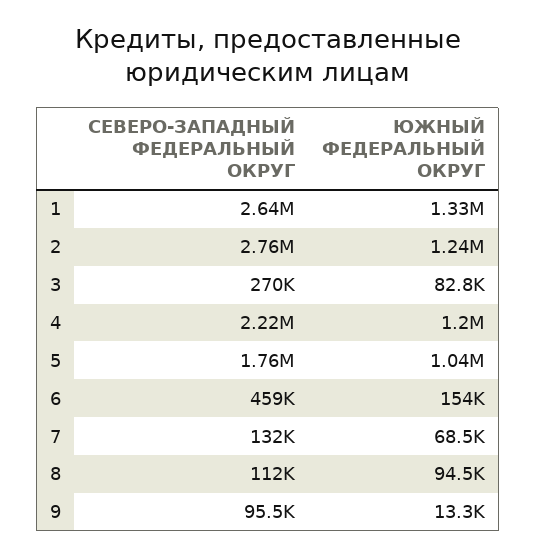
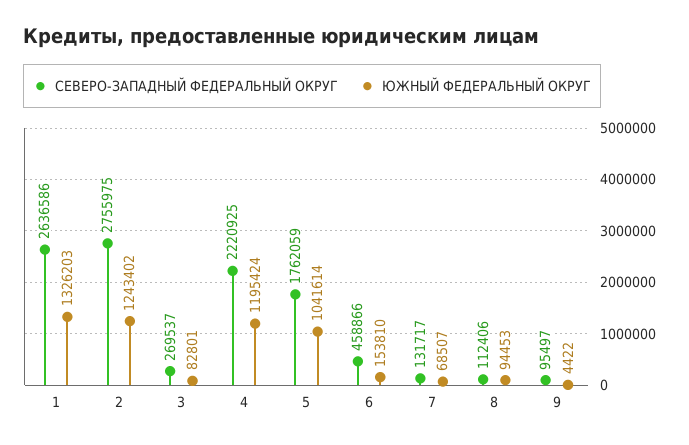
ЮЖНЫЙ ФЕДЕРАЛЬНЫЙ ОКРУГ, 9: 13300 -> 4422

